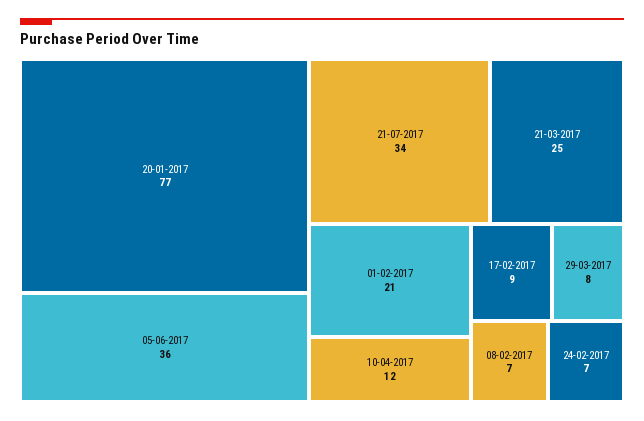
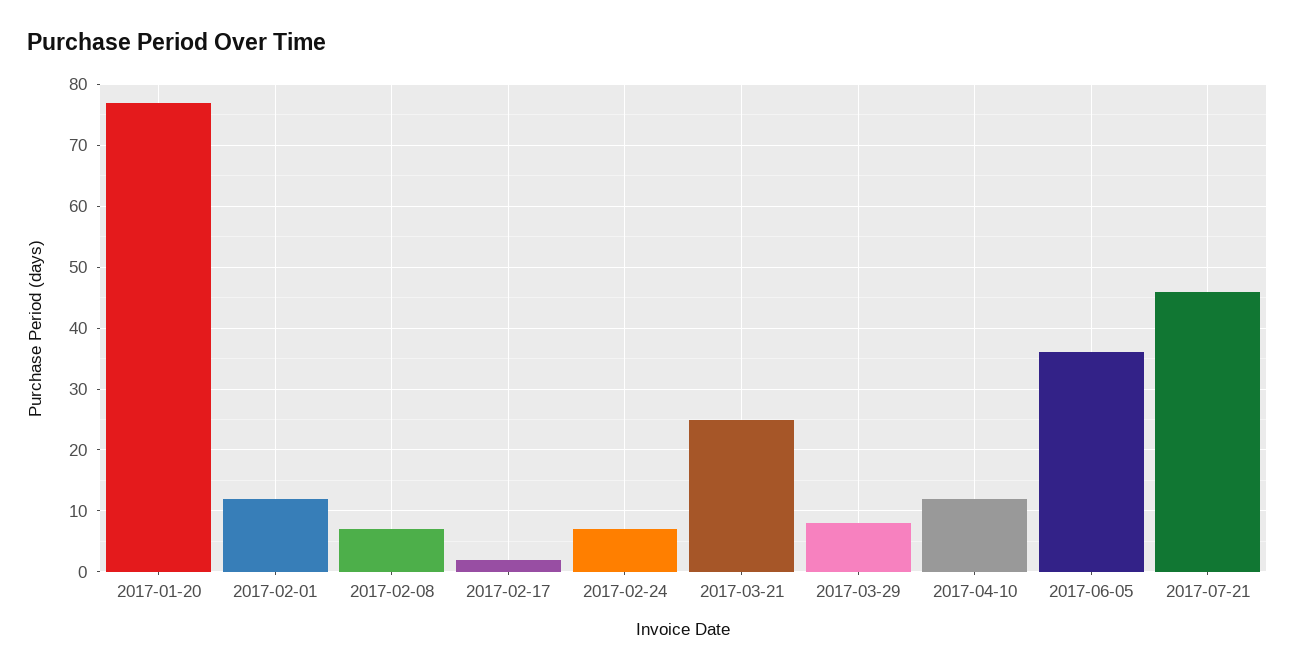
21-07-2017: 34 -> 46
01-02-2017: 21 -> 12
17-02-2017: 9 -> 2

